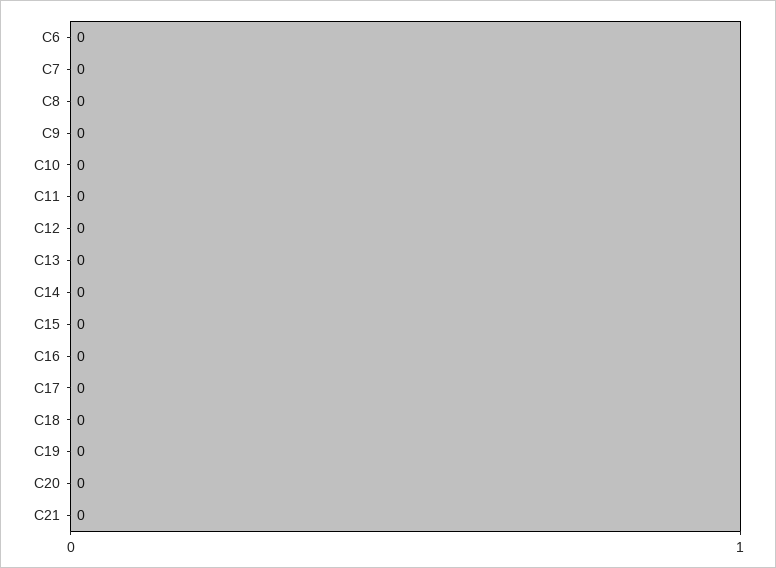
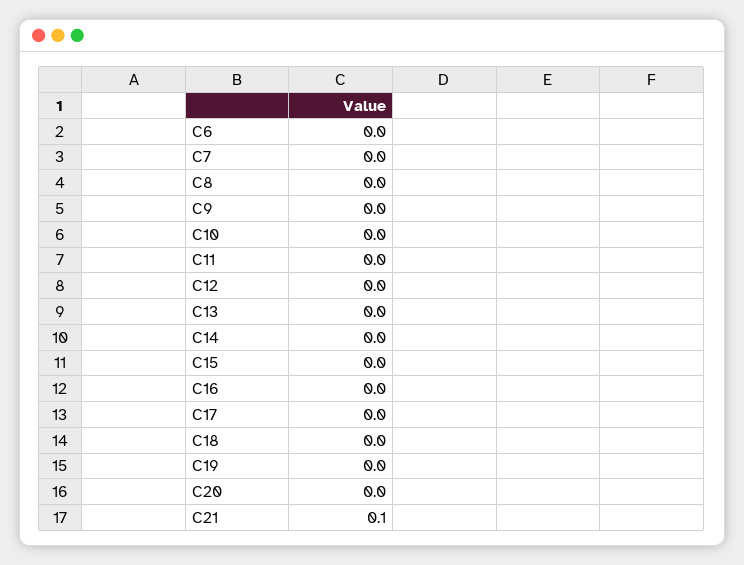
C21: 0 -> 0.1

